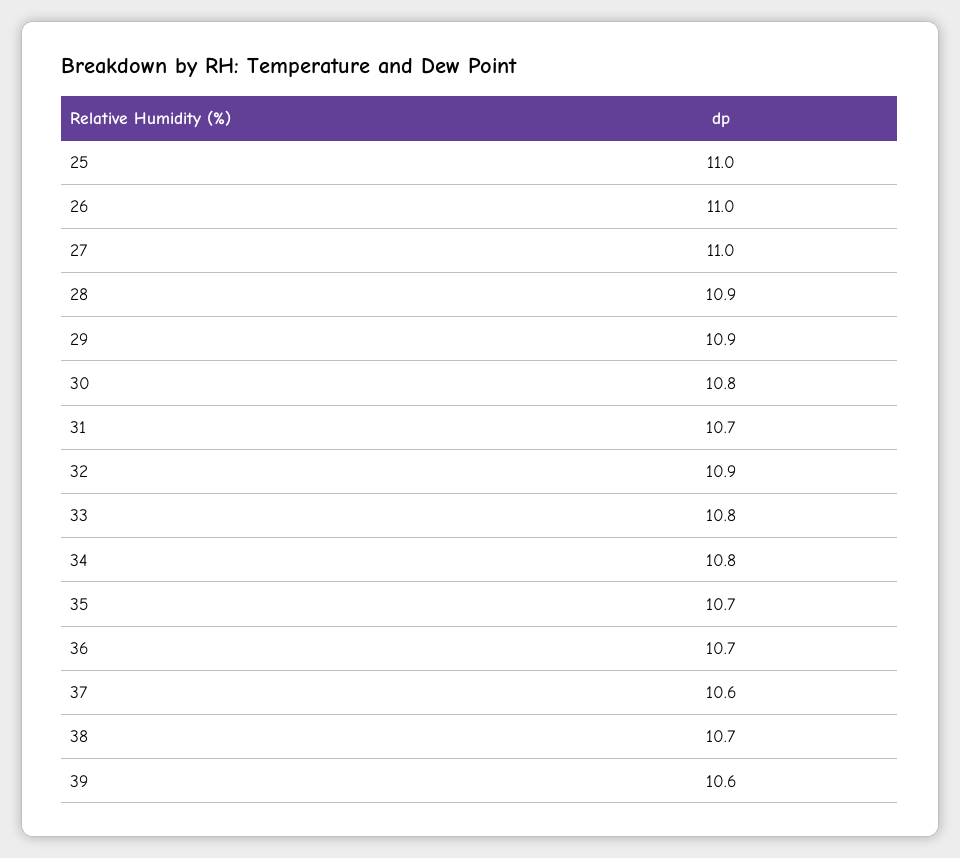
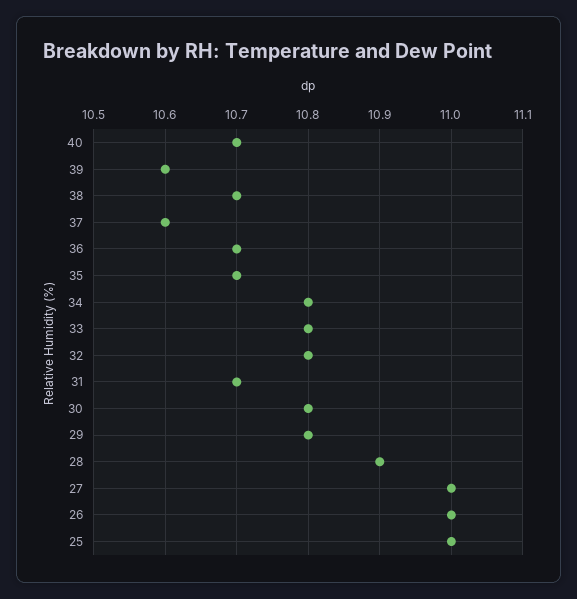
29: 10.9 -> 10.8
32: 10.9 -> 10.8
40: none -> 10.7

